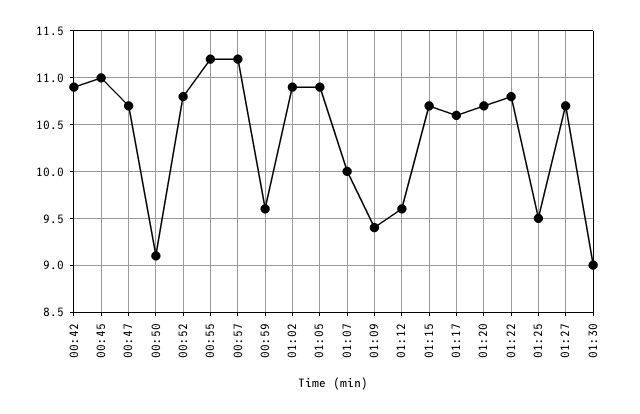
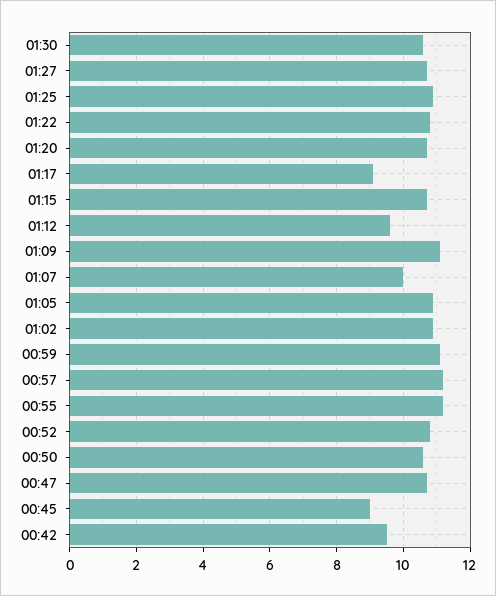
00:42: 10.9 -> 9.5
00:45: 11 -> 9
00:50: 9.1 -> 10.5
00:59: 9.6 -> 11
01:09: 9.4 -> 11
01:17: 10.6 -> 9
01:25: 9.5 -> 11
01:30: 9 -> 10.5

